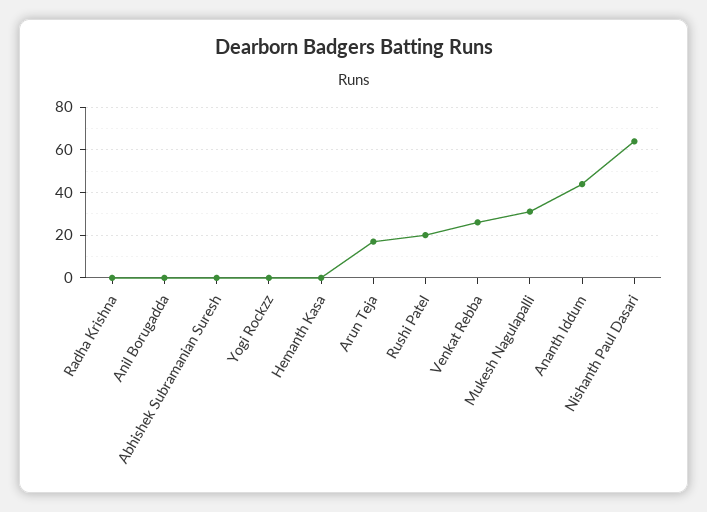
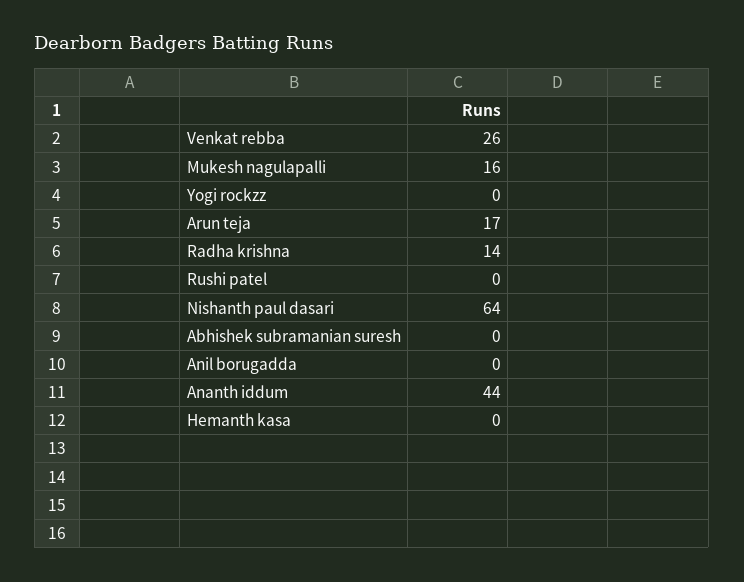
Radha Krishna: 0 -> 14
Rushi Patel: 20 -> 0
Mukesh Nagulapalli: 30 -> 16

